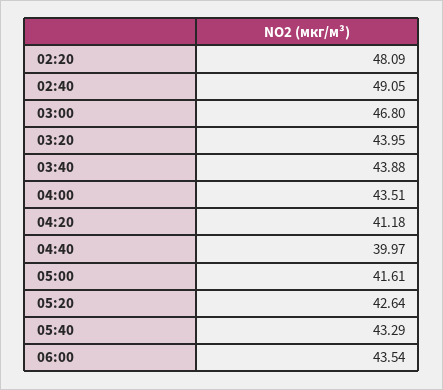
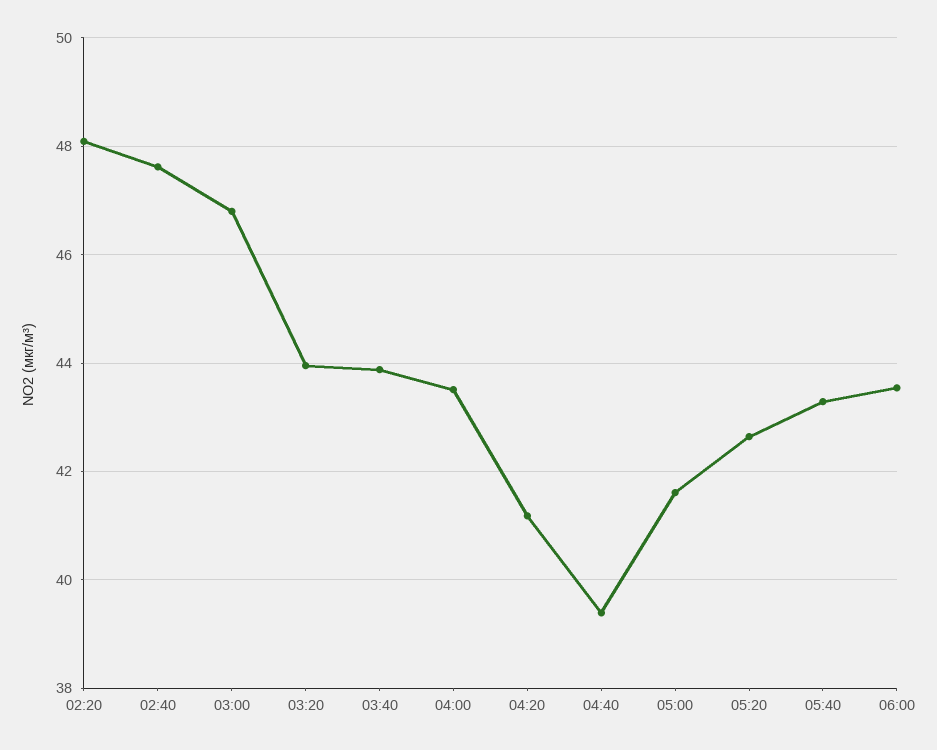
02:40: 49.05 -> 47.6
04:40: 39.97 -> 39.4

